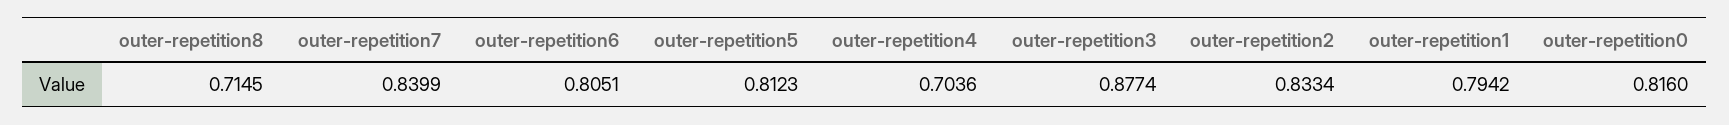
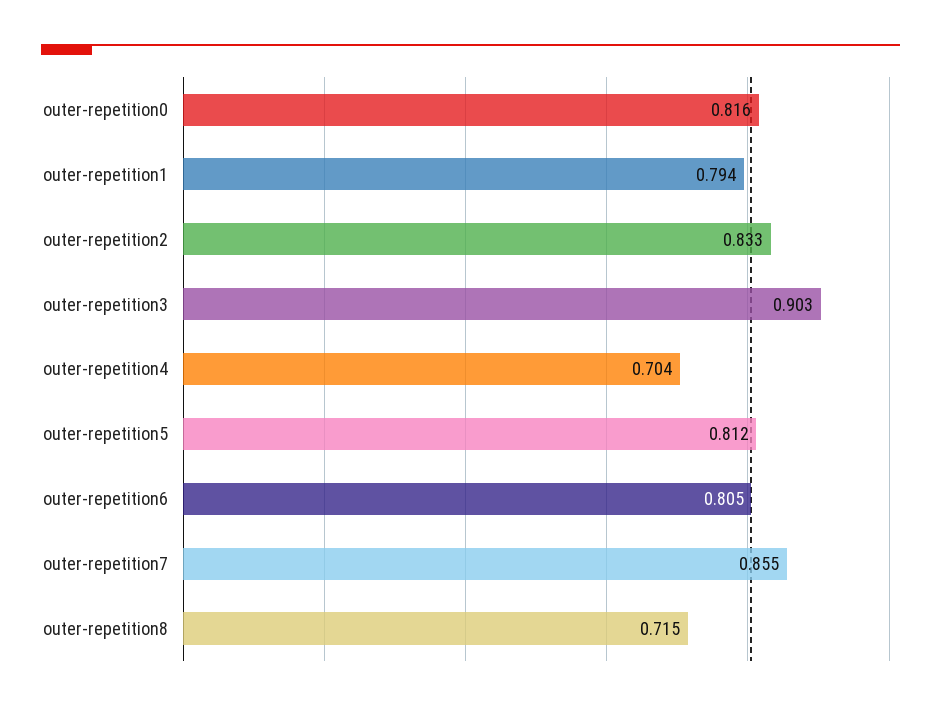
outer-repetition7: 0.8399 -> 0.855
outer-repetition3: 0.8774 -> 0.903

